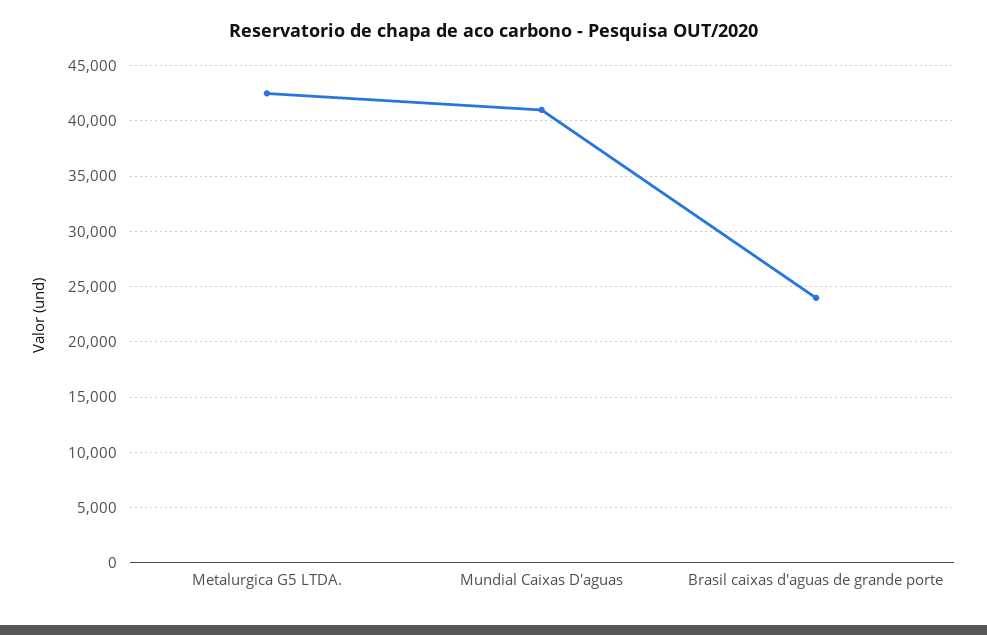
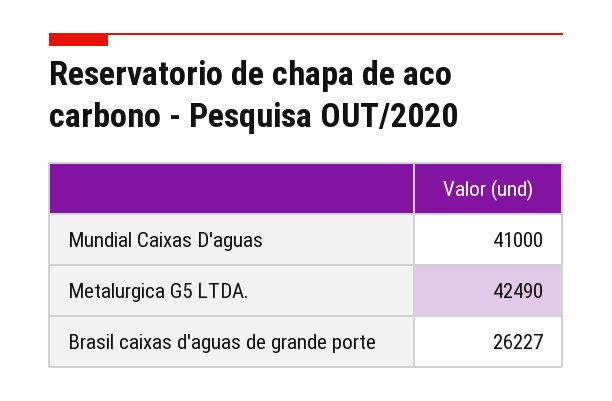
Brasil caixas d'aguas de grande porte: 24000 -> 26227

